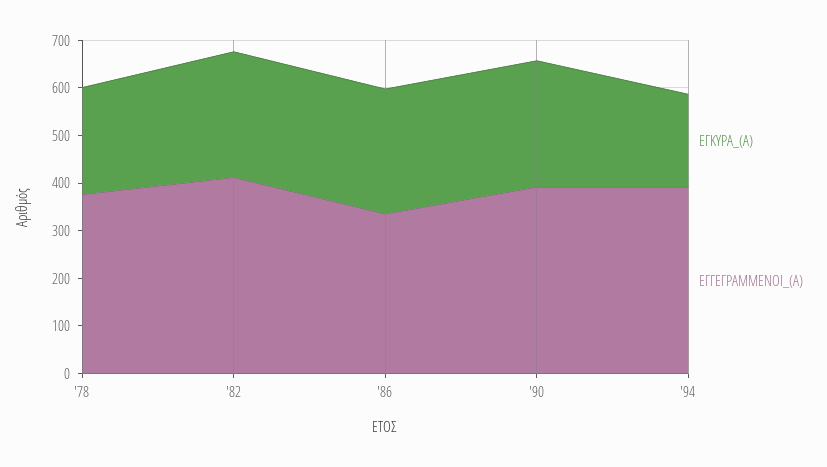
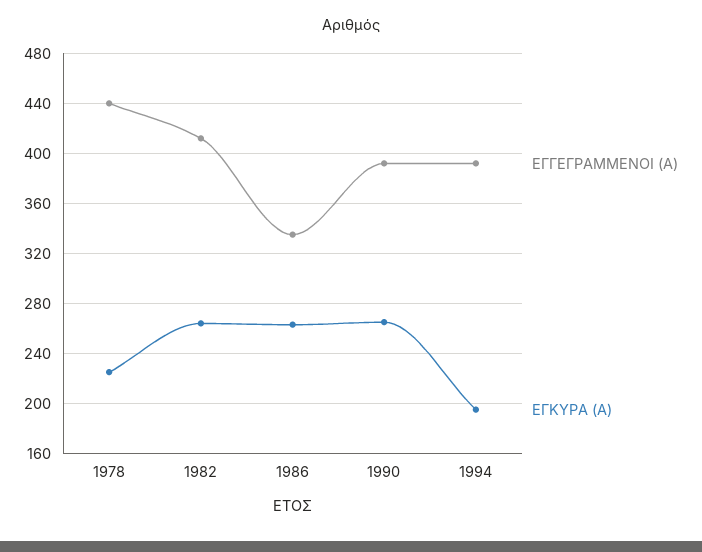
ΕΓΓΕΓΡΑΜΜΕΝΟΙ_(Α), '78: 380 -> 440

